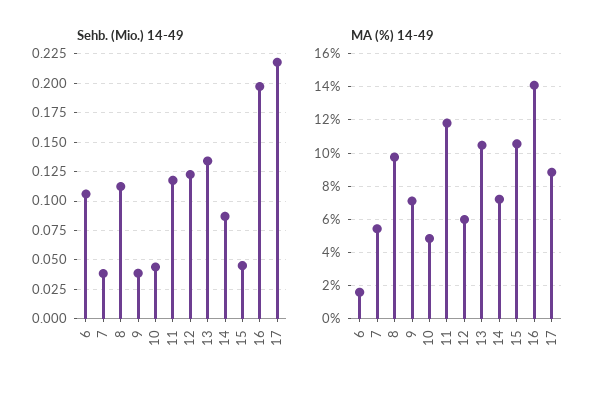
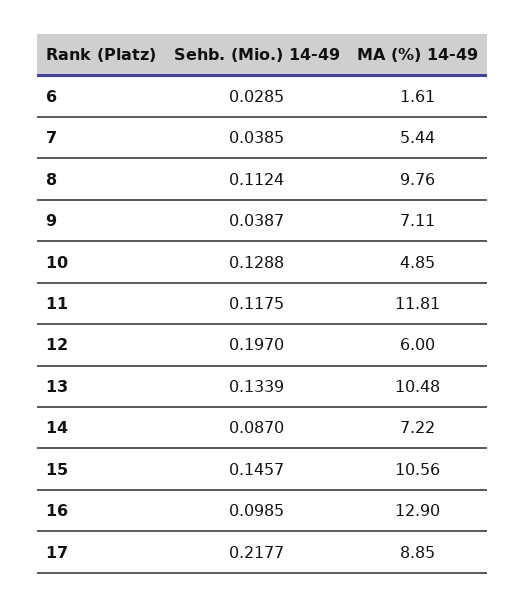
Sehb. (Mio.) 14-49, 6: 0.1 -> 0.0285
Sehb. (Mio.) 14-49, 10: 0.05 -> 0.1288
Sehb. (Mio.) 14-49, 12: 0.125 -> 0.197
Sehb. (Mio.) 14-49, 15: 0.05 -> 0.1457
Sehb. (Mio.) 14-49, 16: 0.2 -> 0.0985
MA (%) 14-49, 16: 14 -> 12.9

